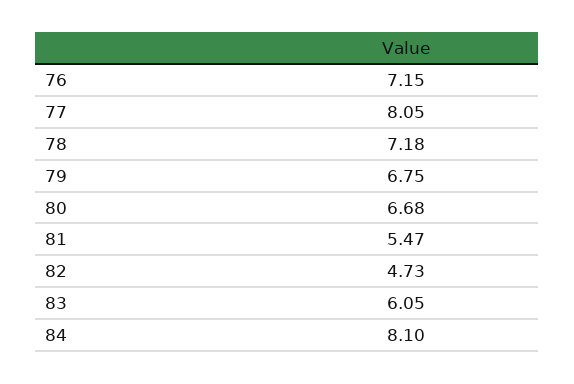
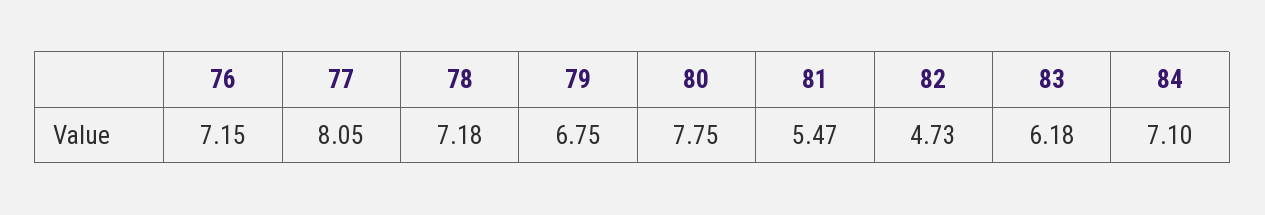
80: 6.68 -> 7.75
83: 6.05 -> 6.18
84: 8.1 -> 7.1

